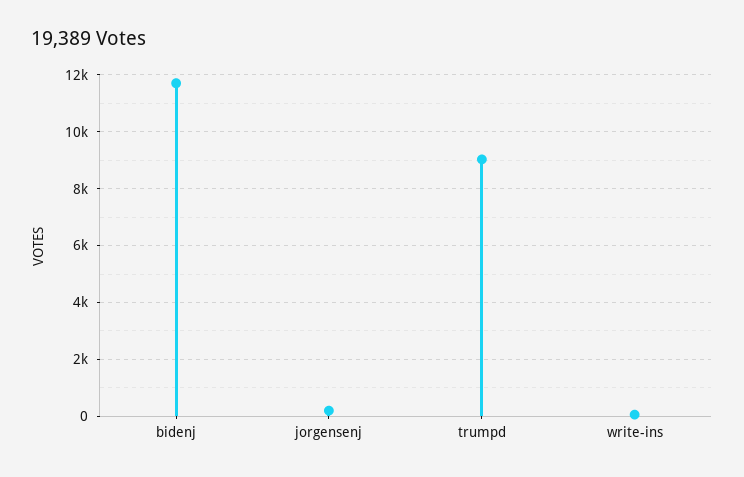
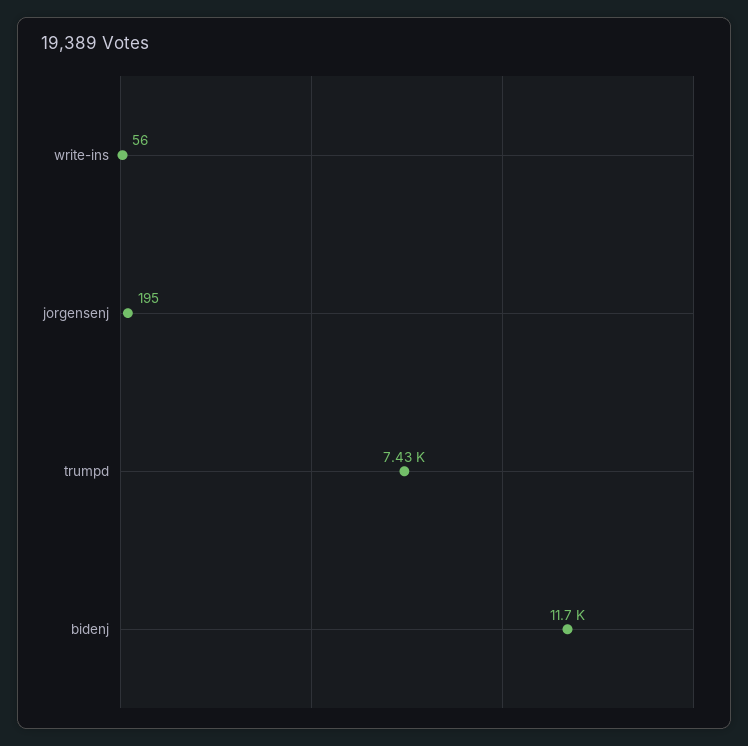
trumpd: 9000 -> 7430

